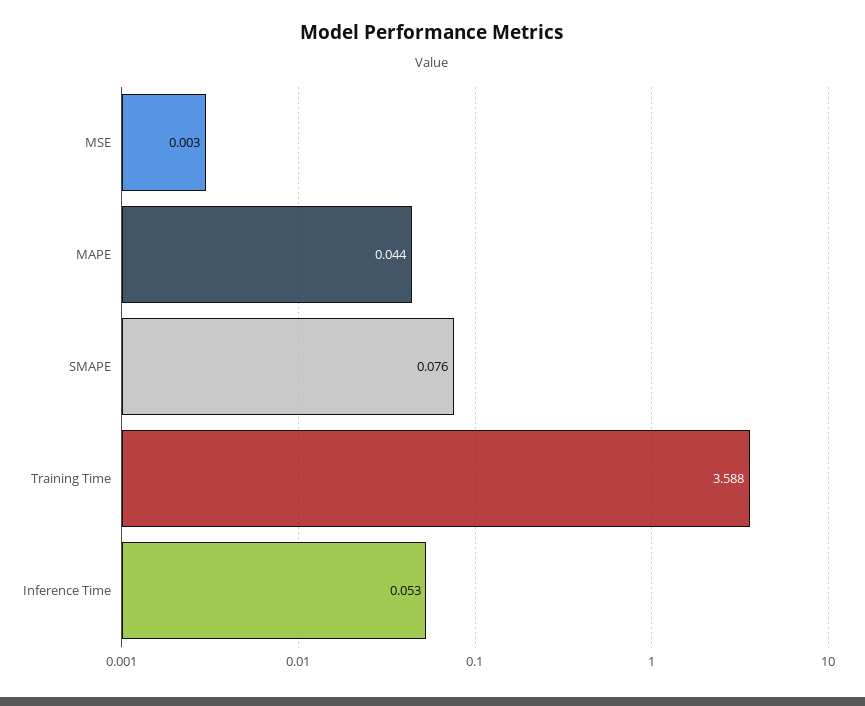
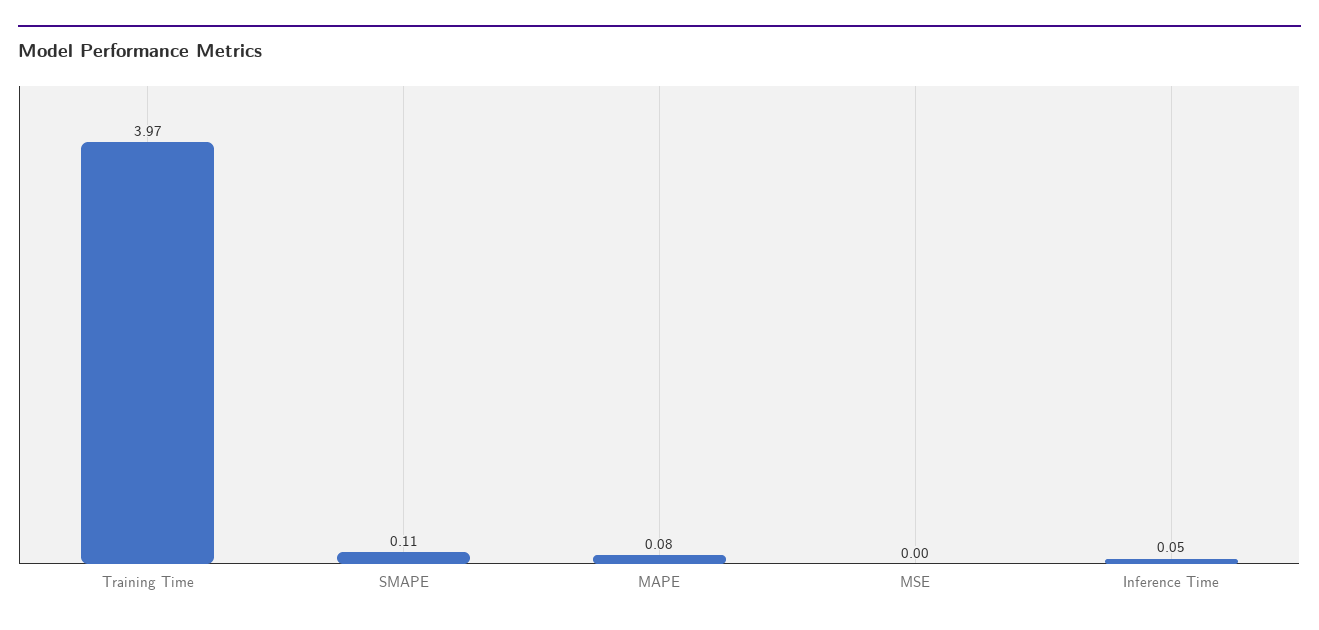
MAPE: 0.044 -> 0.08
SMAPE: 0.076 -> 0.11
Training Time: 3.588 -> 3.97

